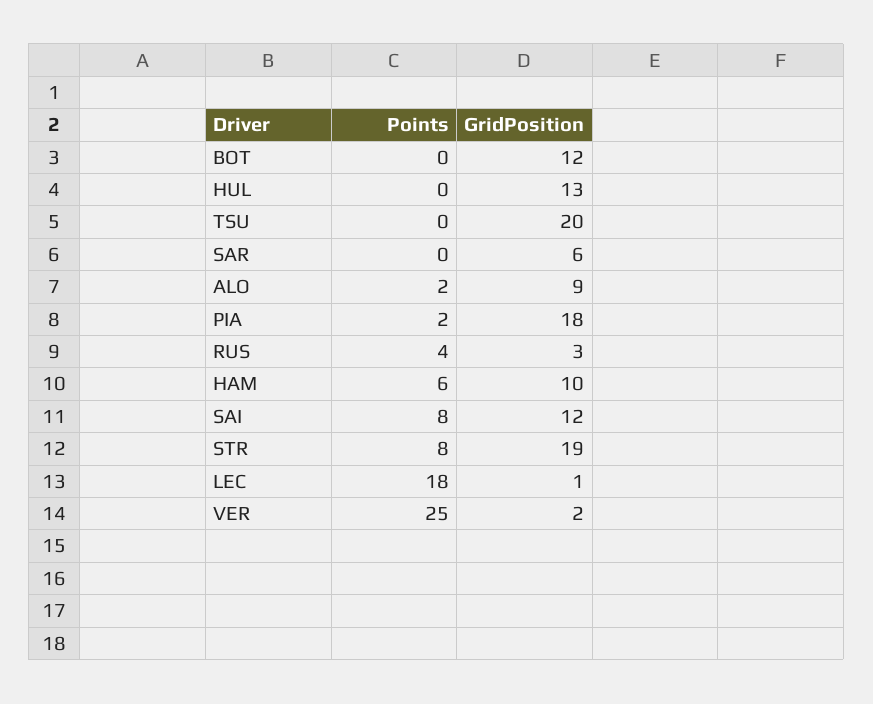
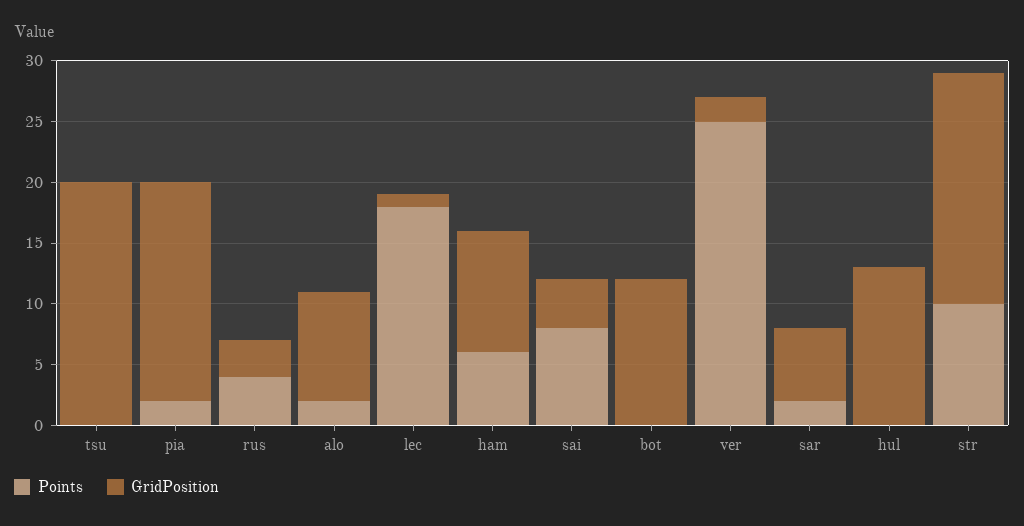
Points, SAR: 0 -> 2
GridPosition, SAI: 12 -> 4
Points, STR: 8 -> 10

